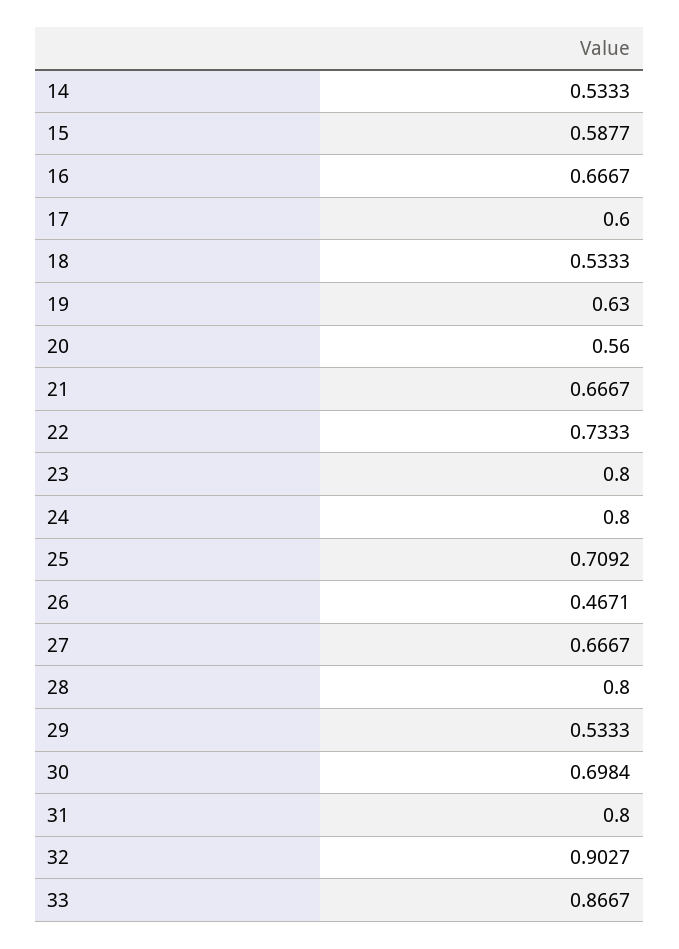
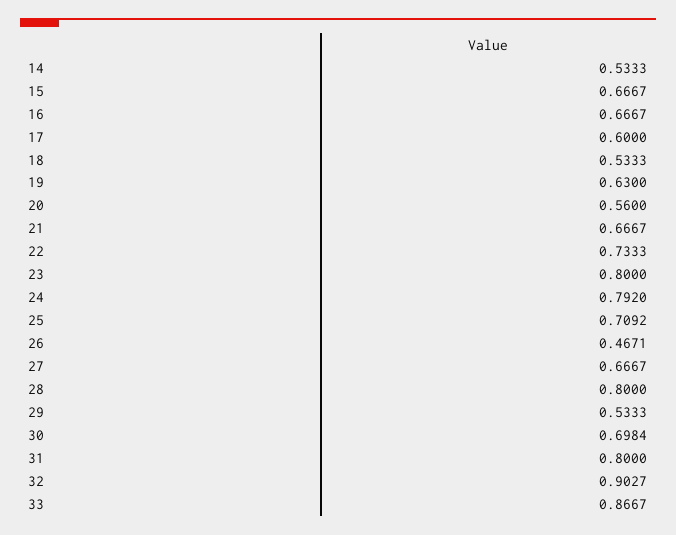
15: 0.5877 -> 0.6667
24: 0.8 -> 0.792

